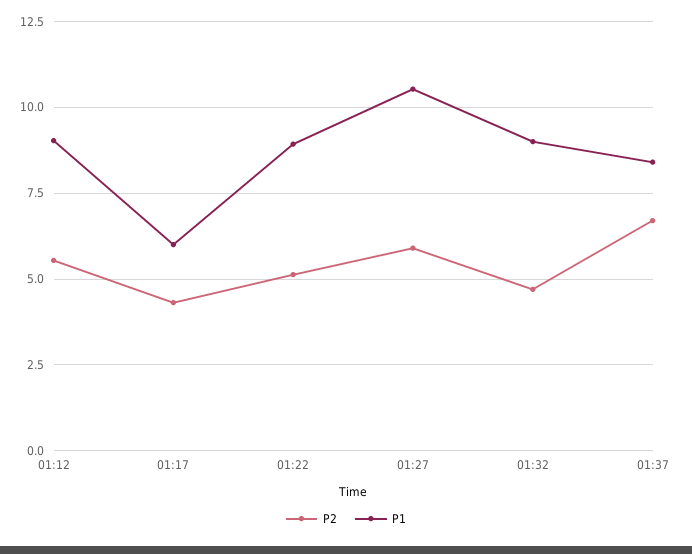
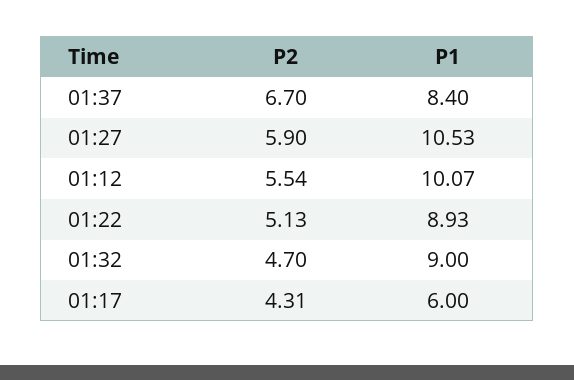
P1, 01:12: 9 -> 10.07

